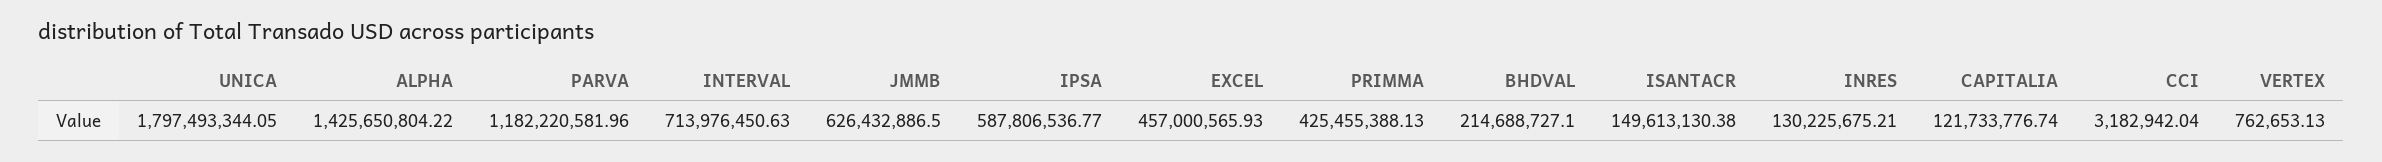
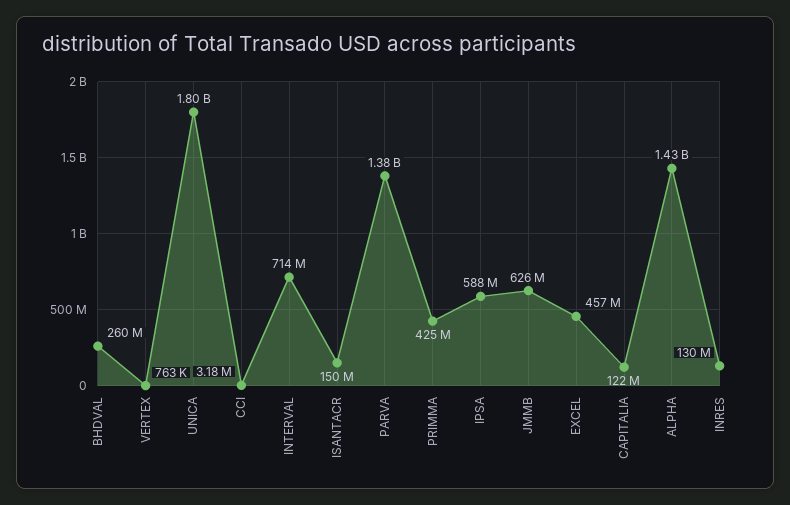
PARVA: 1182220581.96 -> 1380000000
BHDVAL: 214688727.1 -> 260000000

